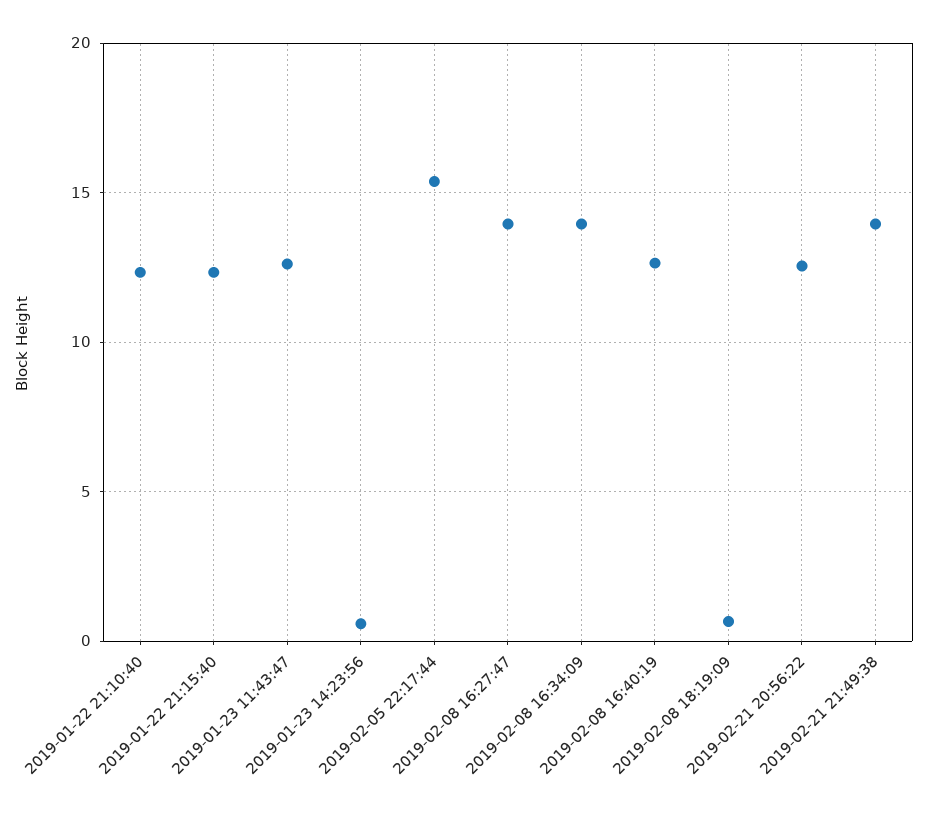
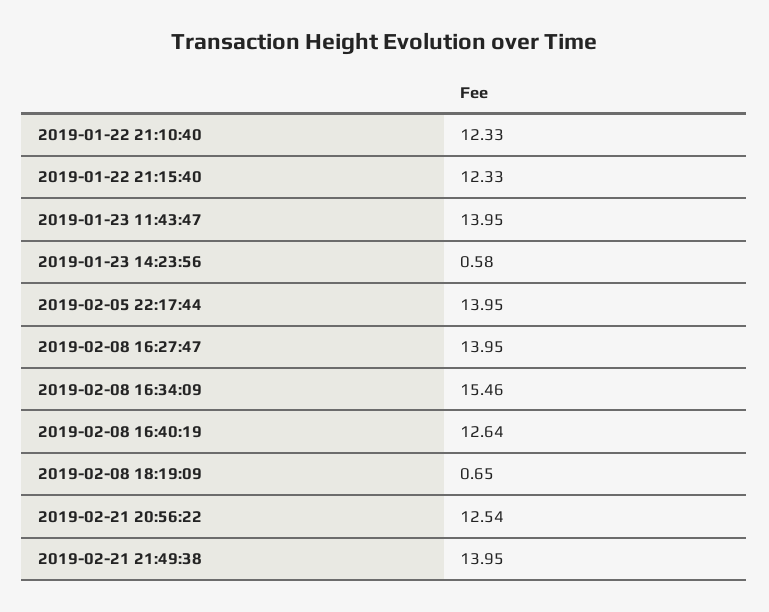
2019-01-23 11:43:47: 12.5 -> 13.95
2019-02-05 22:17:44: 15.5 -> 13.95
2019-02-08 16:34:09: 14 -> 15.46

